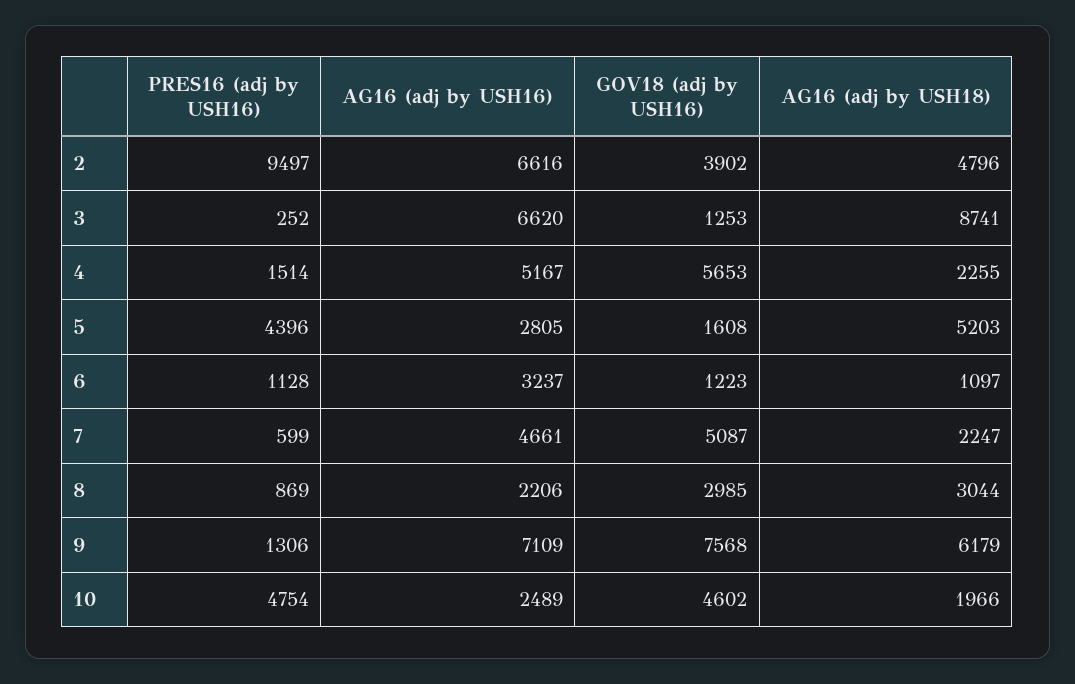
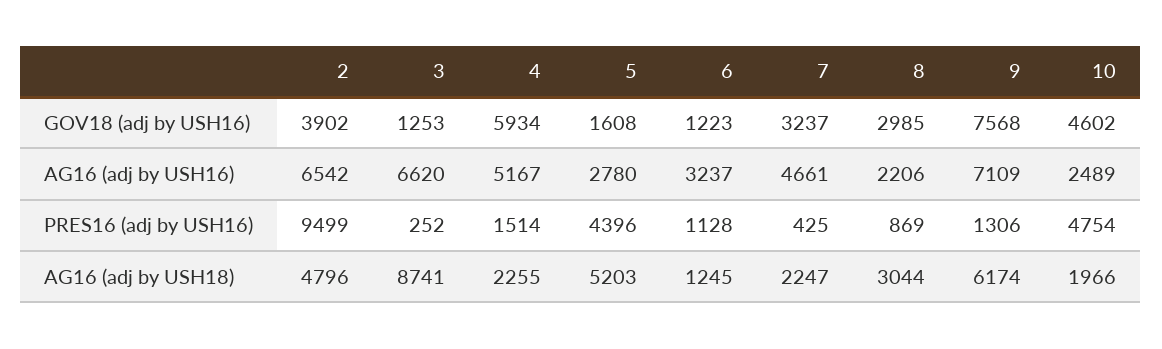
PRES16 (adj by USH16), 2: 9497 -> 9499
AG16 (adj by USH16), 2: 6616 -> 6542
GOV18 (adj by USH16), 4: 5653 -> 5934
AG16 (adj by USH16), 5: 2805 -> 2780
AG16 (adj by USH18), 6: 1097 -> 1245
PRES16 (adj by USH16), 7: 599 -> 425
GOV18 (adj by USH16), 7: 5087 -> 3237
AG16 (adj by USH18), 9: 6179 -> 6174

